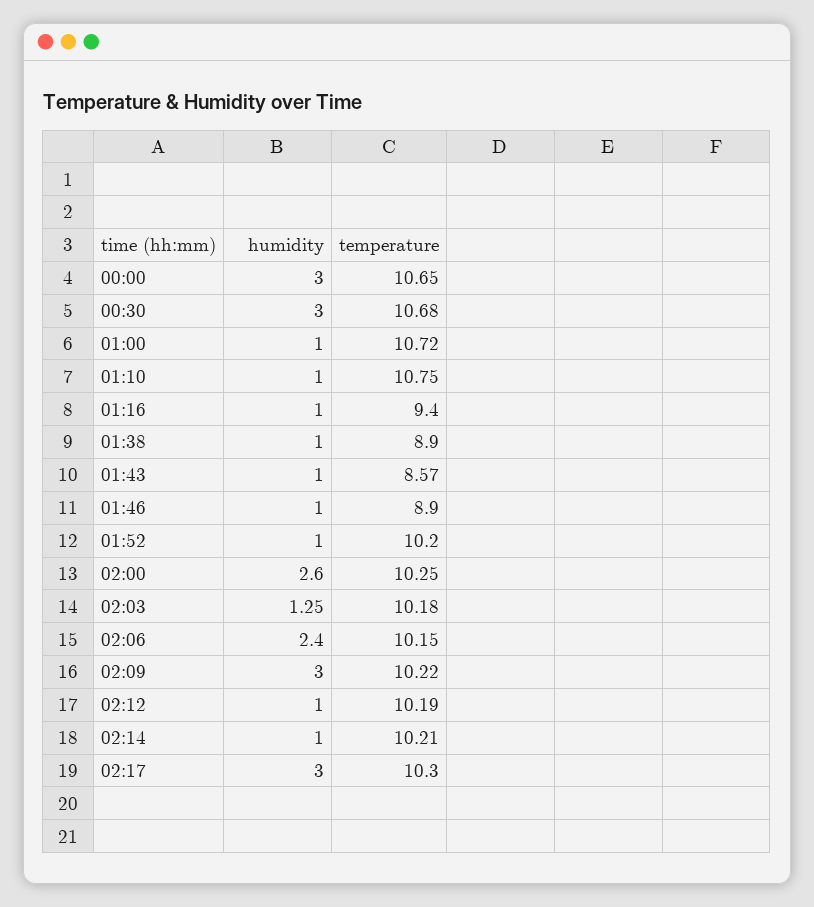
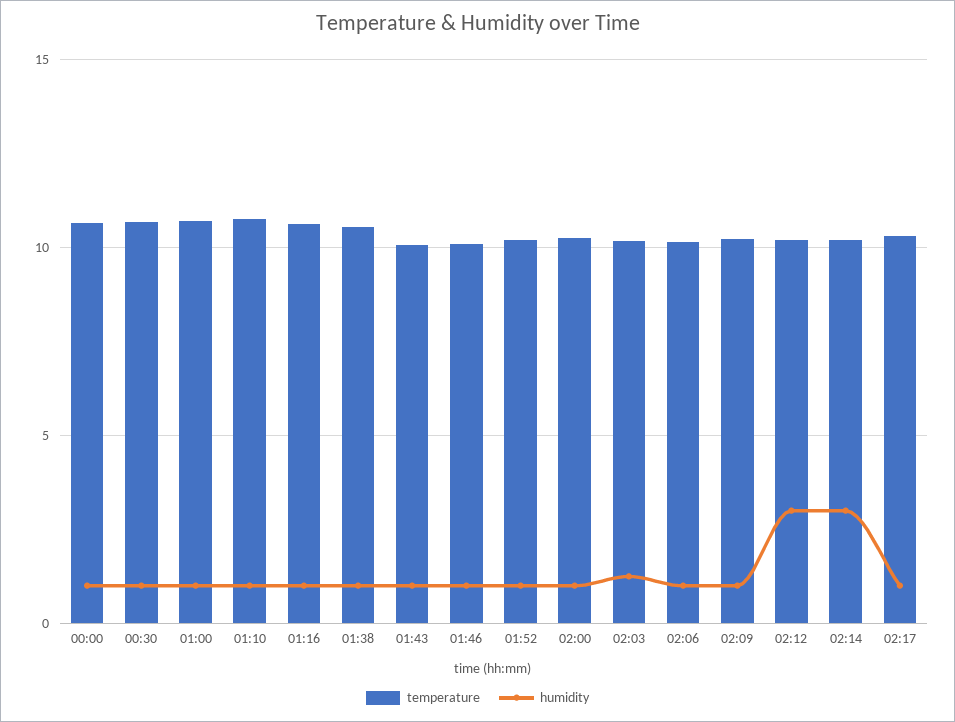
humidity, 00:00: 3 -> 1
humidity, 00:30: 3 -> 1
temperature, 01:16: 9.4 -> 10.5
temperature, 01:38: 8.9 -> 10.5
temperature, 01:43: 8.57 -> 10
temperature, 01:46: 8.9 -> 10
humidity, 02:00: 2.6 -> 1
humidity, 02:06: 2.4 -> 1
humidity, 02:09: 3 -> 1
humidity, 02:12: 1 -> 3
humidity, 02:14: 1 -> 3
humidity, 02:17: 3 -> 1

